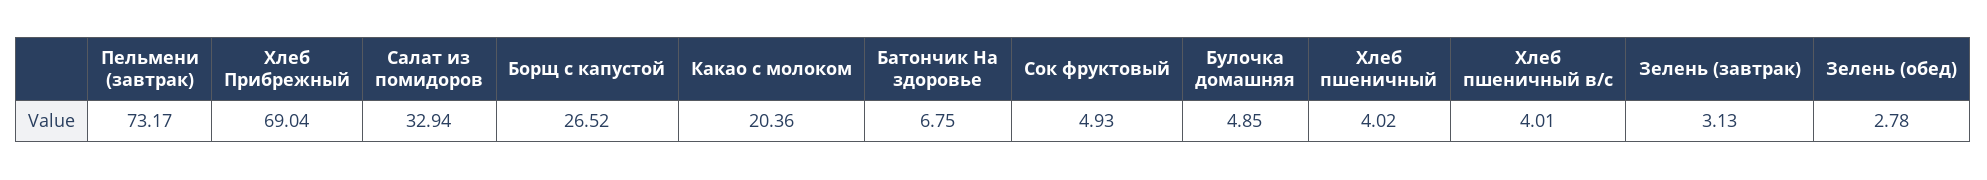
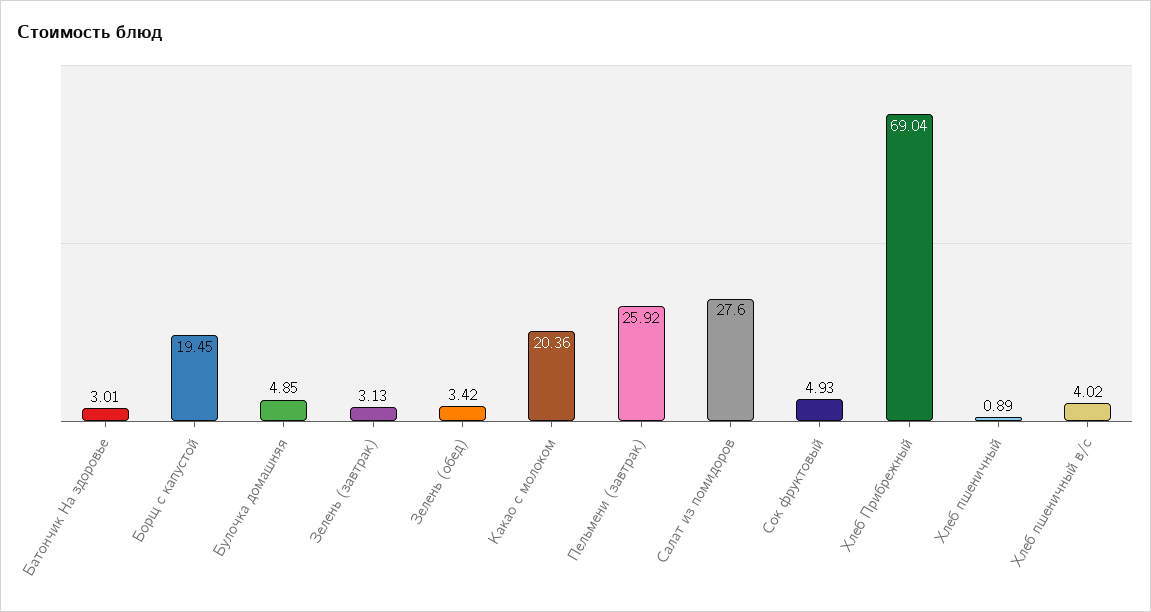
Пельмени (завтрак): 73.17 -> 25.92
Салат из помидоров: 32.94 -> 27.6
Борщ с капустой: 26.52 -> 19.45
Батончик На здоровье: 6.75 -> 3.01
Хлеб пшеничный: 4.02 -> 0.89
Хлеб пшеничный в/с: 4.01 -> 4.02
Зелень (обед): 2.78 -> 3.42

